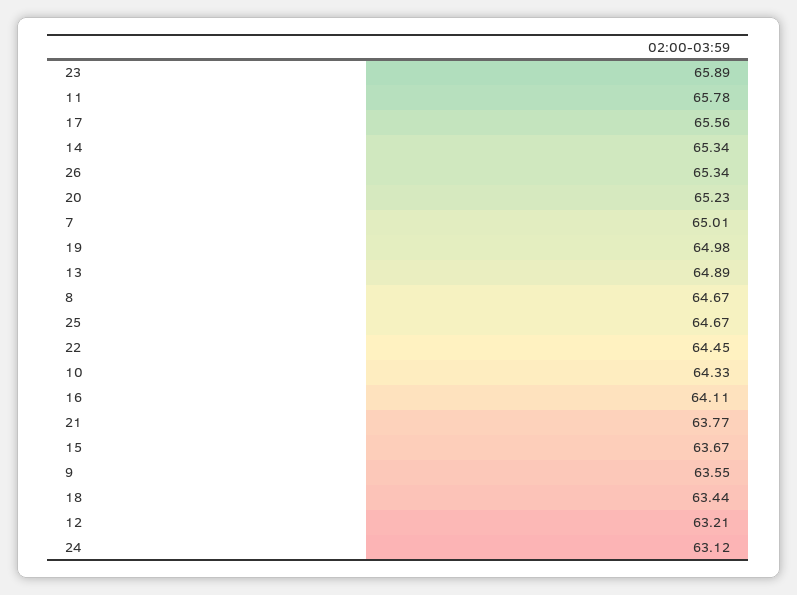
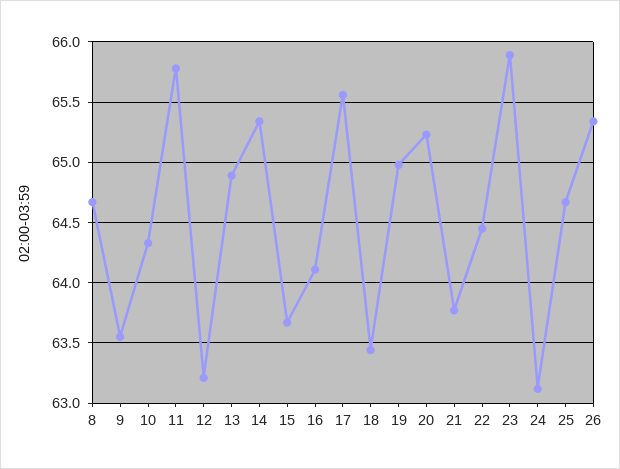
7: 65.01 -> none

